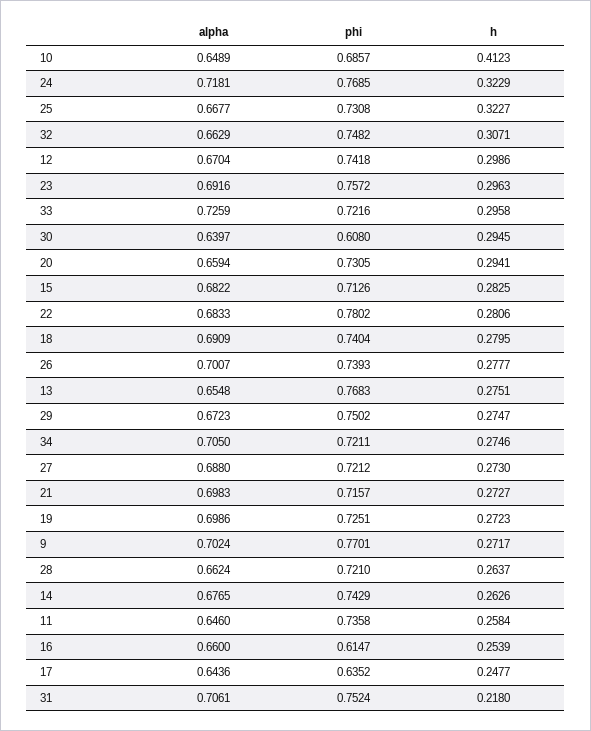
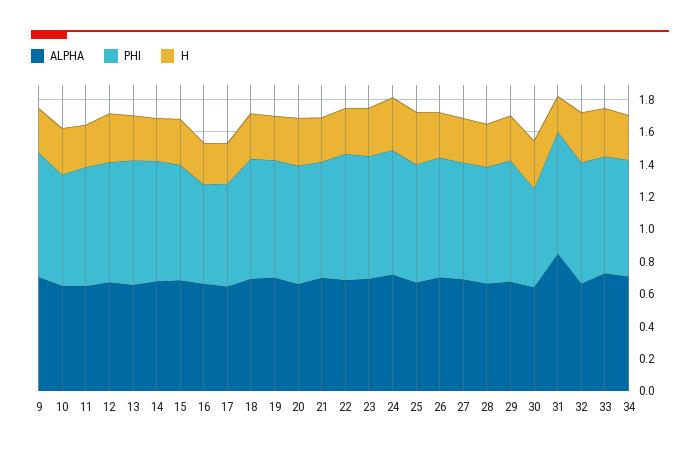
h, 10: 0.4123 -> 0.3
alpha, 31: 0.7061 -> 0.85

